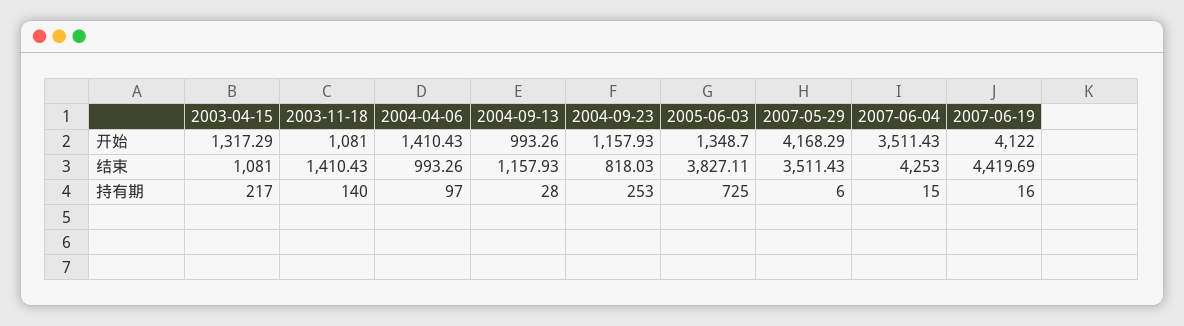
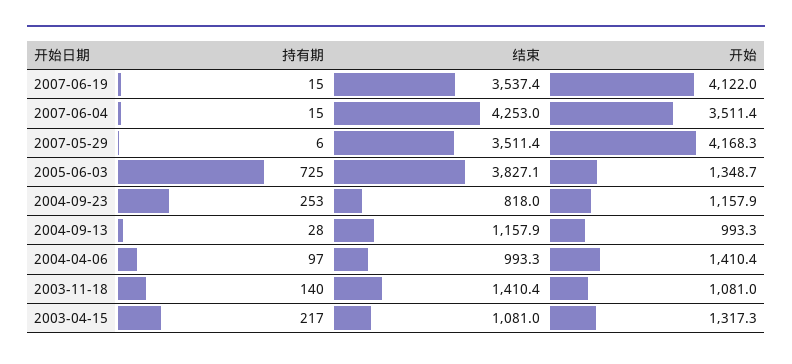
2007-06-19, 结束: 4419.69 -> 3537.4
2007-06-19, 持有期: 16 -> 15

